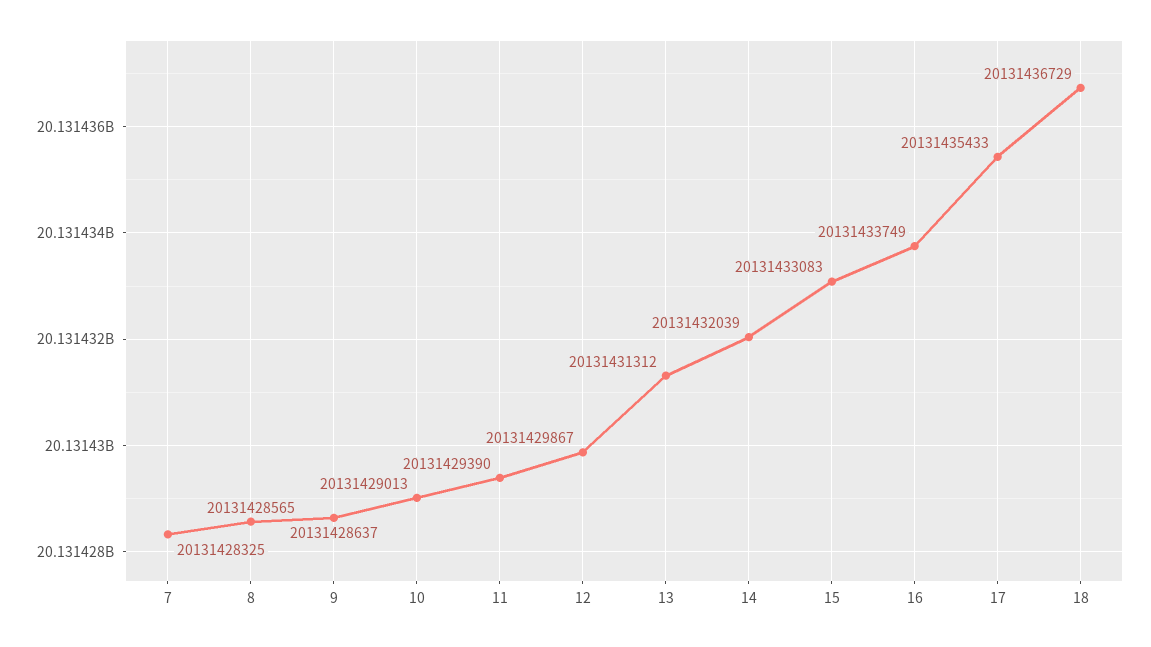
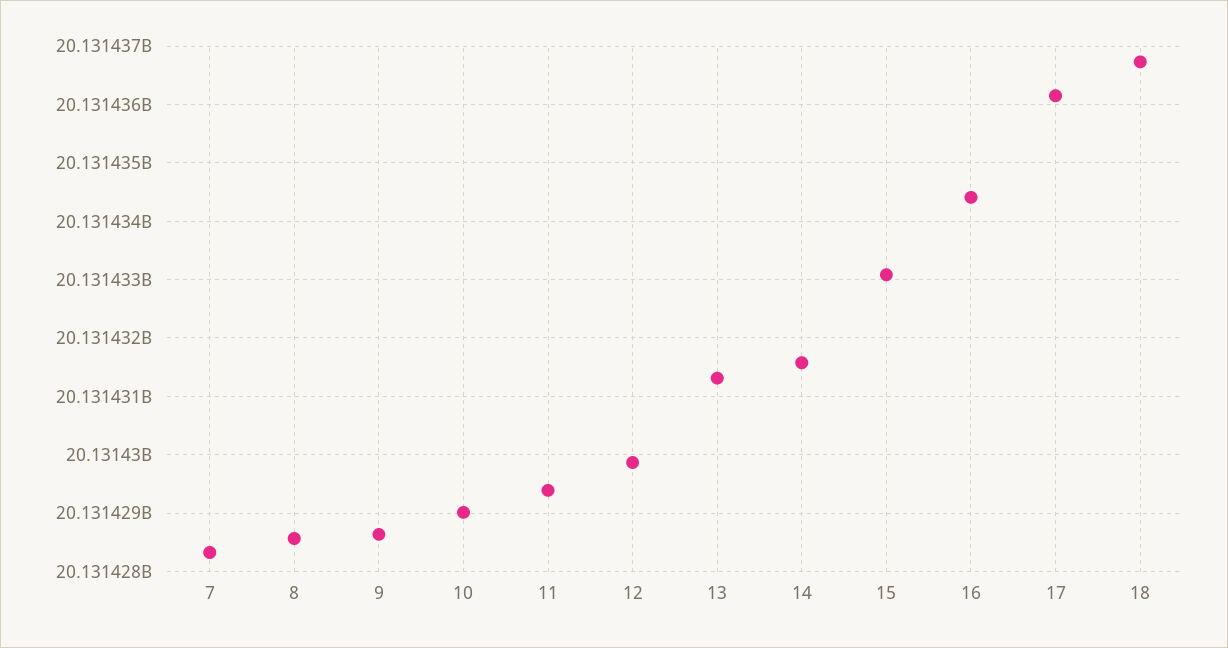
14: 20131432039 -> 20131431600
16: 20131433749 -> 20131434400
17: 20131435433 -> 20131436200

